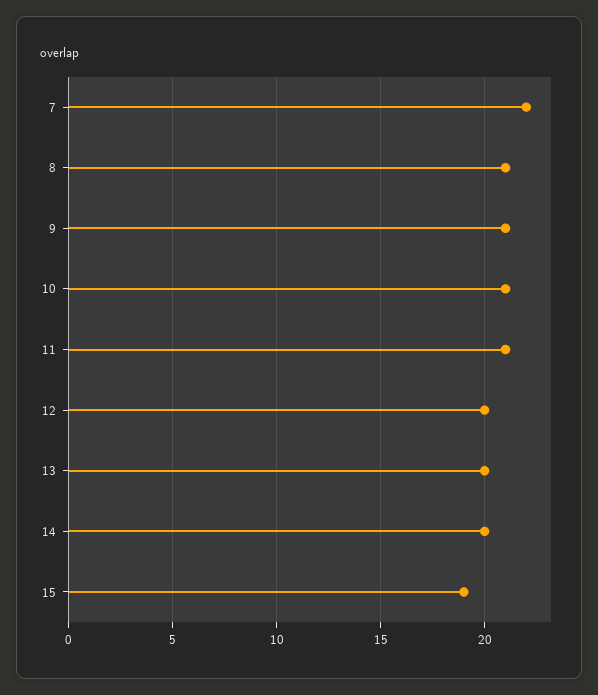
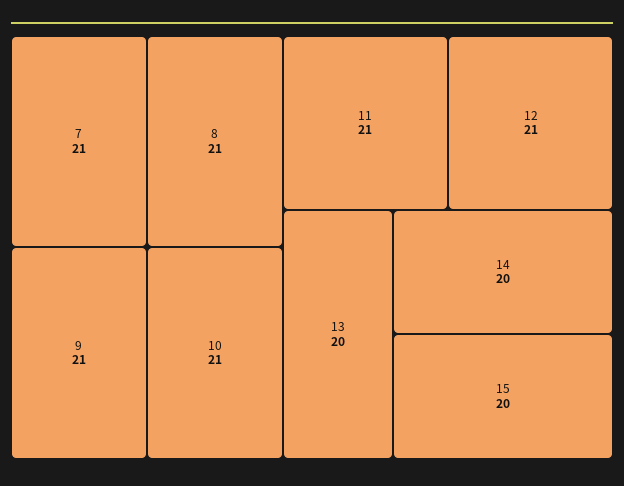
7: 22 -> 21
12: 20 -> 21
15: 19 -> 20

